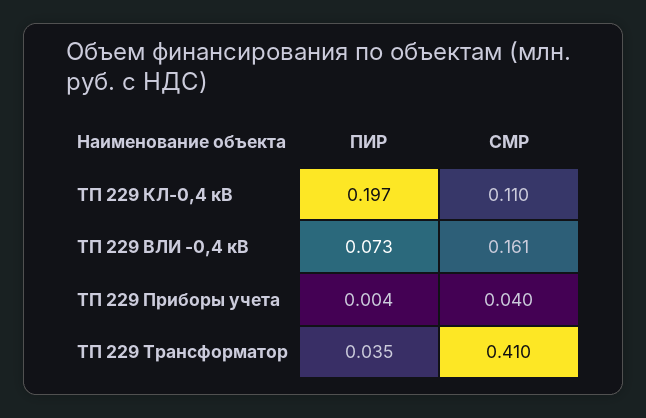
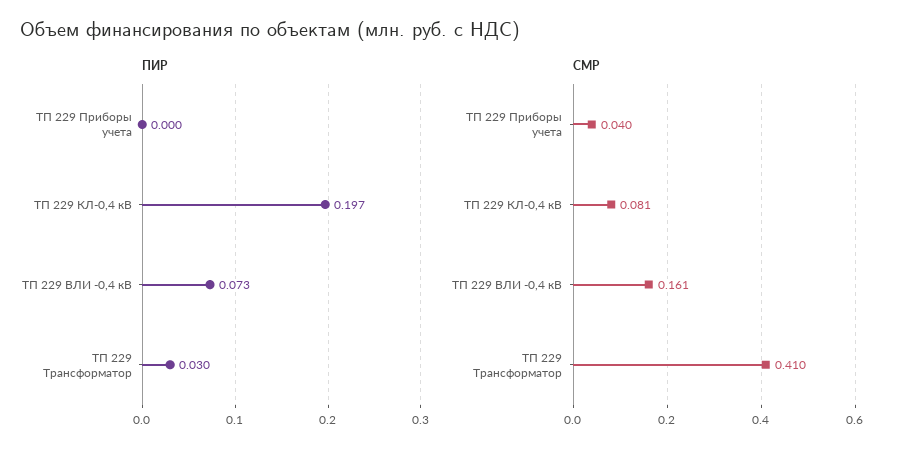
СМР, ТП 229 КЛ-0,4 кВ: 0.11 -> 0.081
ПИР, ТП 229 Приборы учета: 0.004 -> 0
ПИР, ТП 229 Трансформатор: 0.035 -> 0.03

